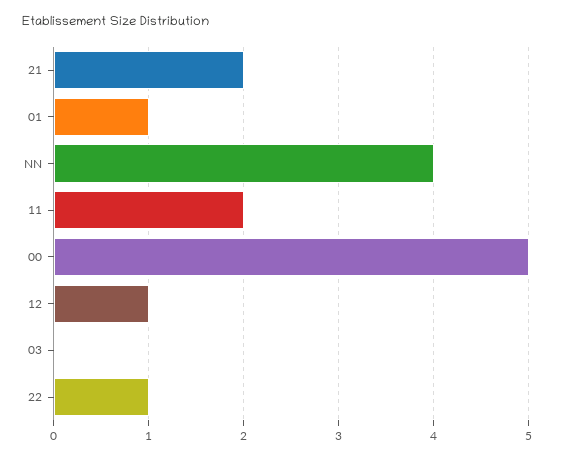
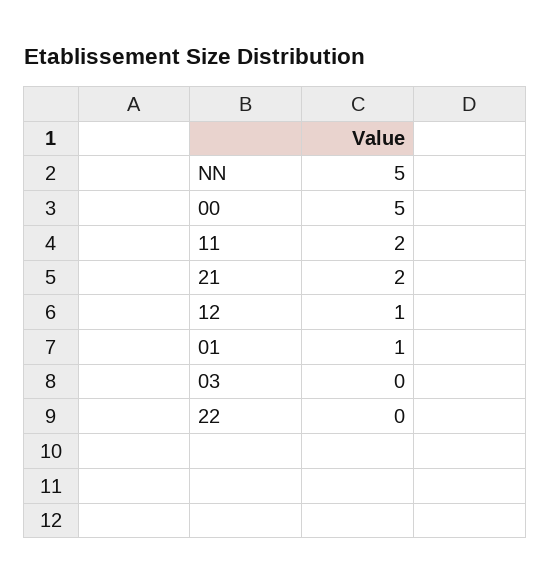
NN: 4 -> 5
22: 1 -> 0

